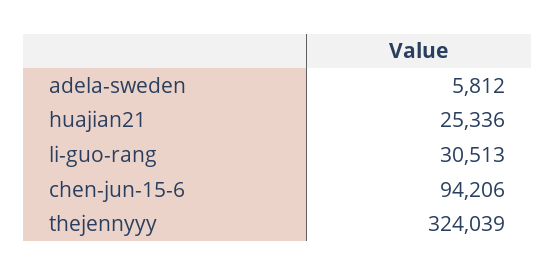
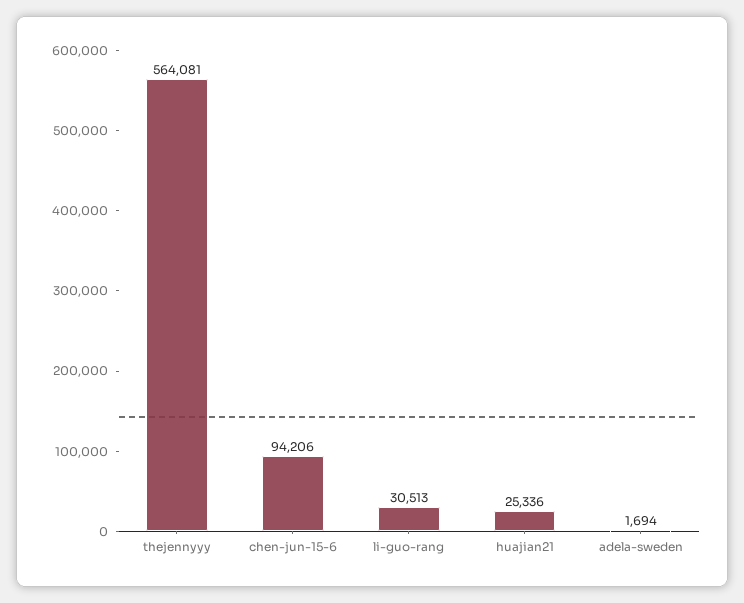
adela-sweden: 5812 -> 1694
thejennyyy: 324039 -> 564081

